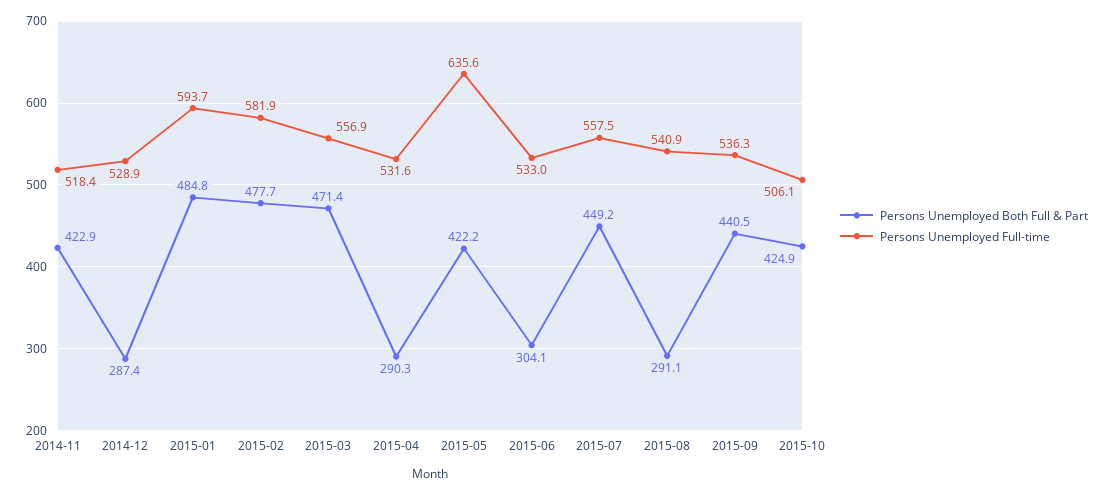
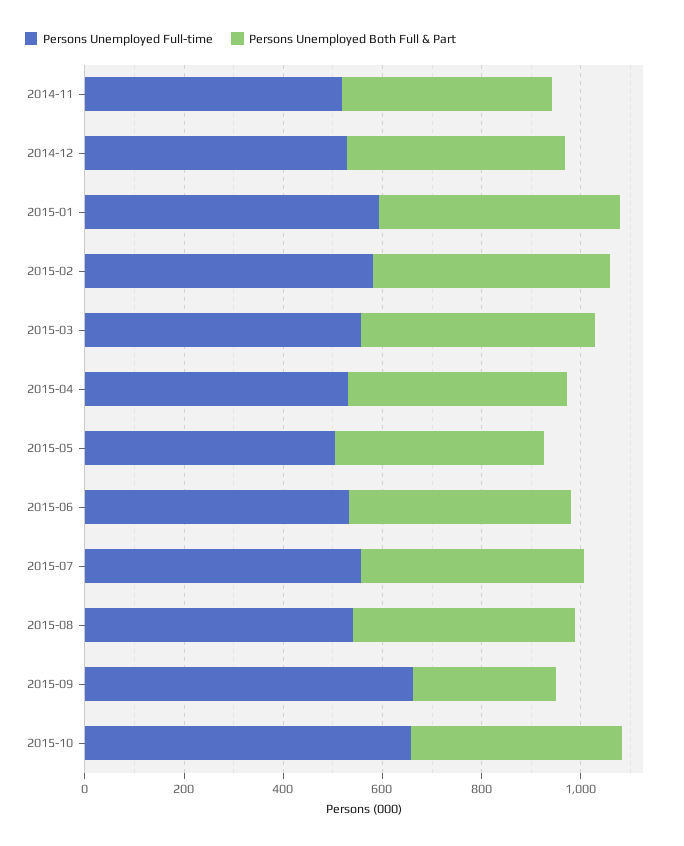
Persons Unemployed Both Full & Part, 2014-12: 287.4 -> 450
Persons Unemployed Both Full & Part, 2015-04: 290.3 -> 450
Persons Unemployed Full-time, 2015-05: 635.6 -> 500
Persons Unemployed Both Full & Part, 2015-06: 304.1 -> 450
Persons Unemployed Both Full & Part, 2015-08: 291.1 -> 450
Persons Unemployed Both Full & Part, 2015-09: 440.5 -> 300
Persons Unemployed Full-time, 2015-09: 536.3 -> 650
Persons Unemployed Full-time, 2015-10: 506.1 -> 650

